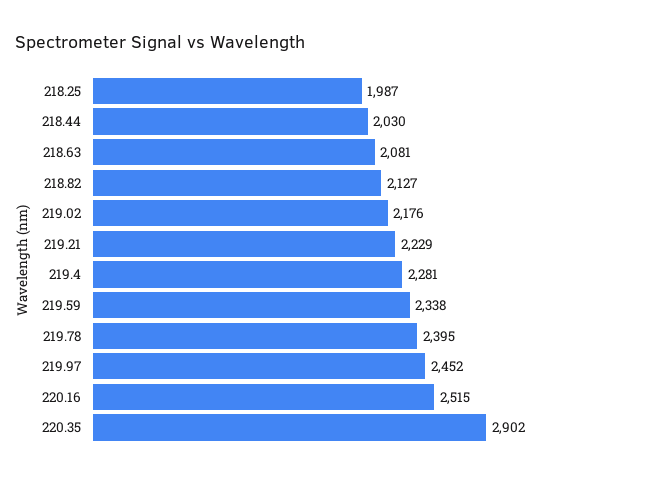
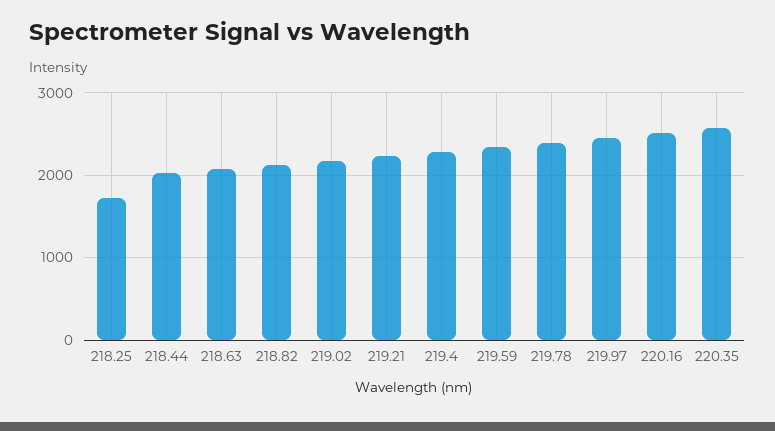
218.25: 1987 -> 1700
220.35: 2902 -> 2600

